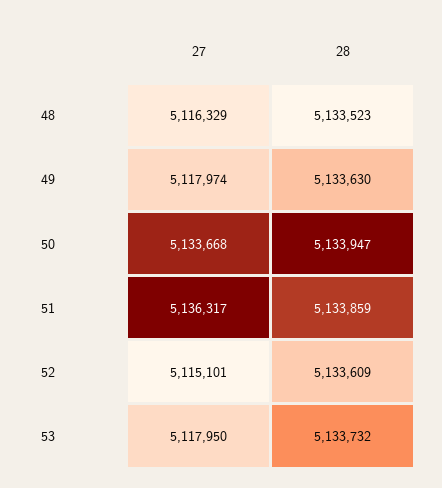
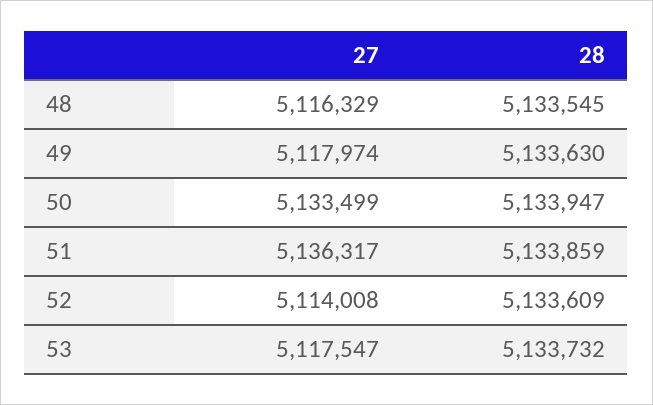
28, 48: 5133523 -> 5133545
27, 50: 5133668 -> 5133499
27, 52: 5115101 -> 5114008
27, 53: 5117950 -> 5117547

